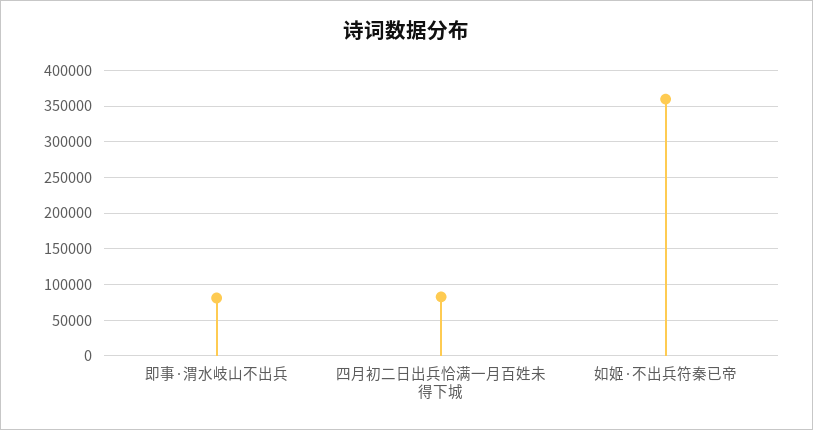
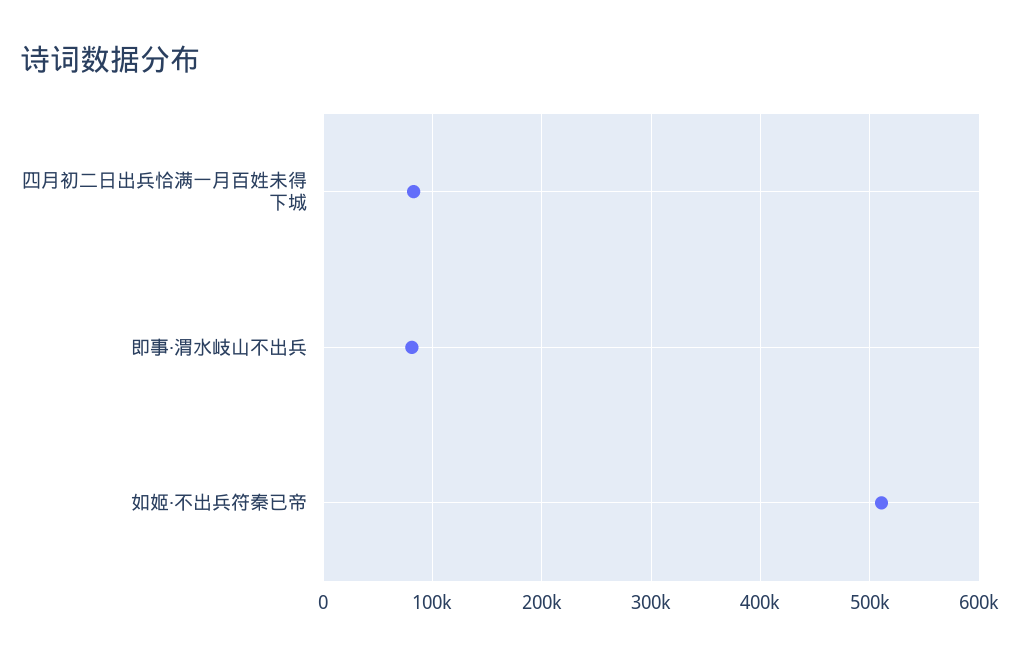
如姬·不出兵符秦已帝: 360000 -> 510000

